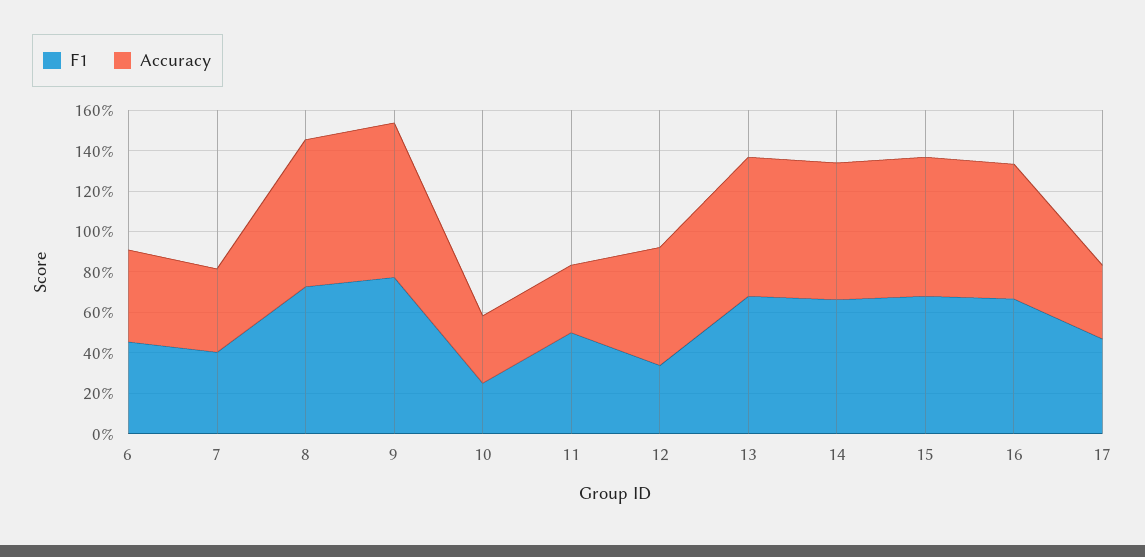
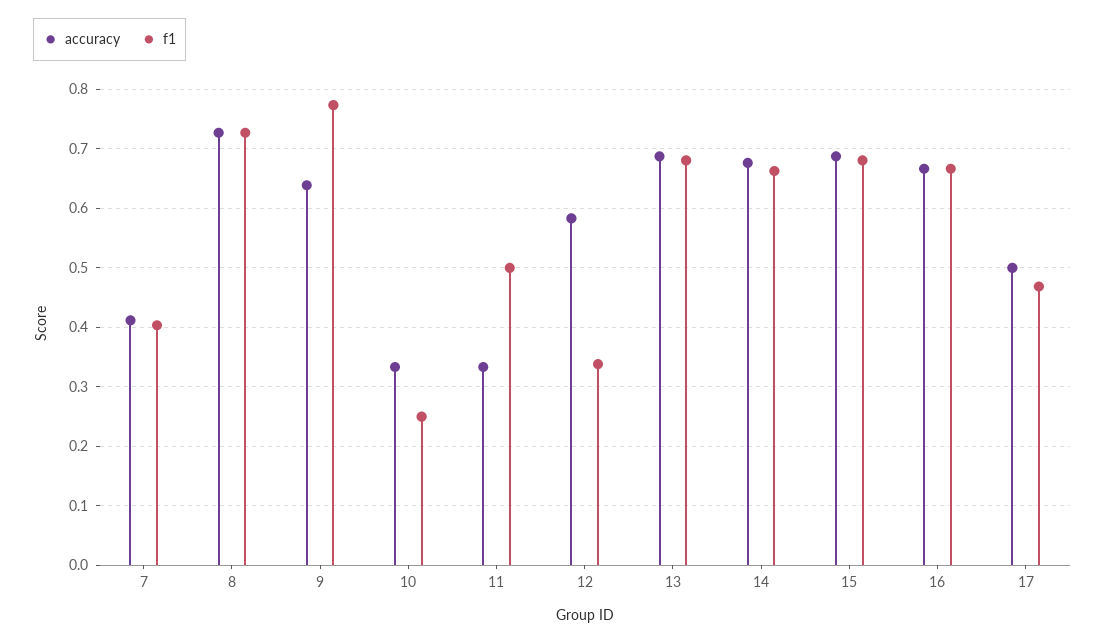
F1, 6: 0.45 -> none
Accuracy, 6: 0.45 -> none
Accuracy, 9: 0.75 -> 0.64
Accuracy, 17: 0.35 -> 0.5

